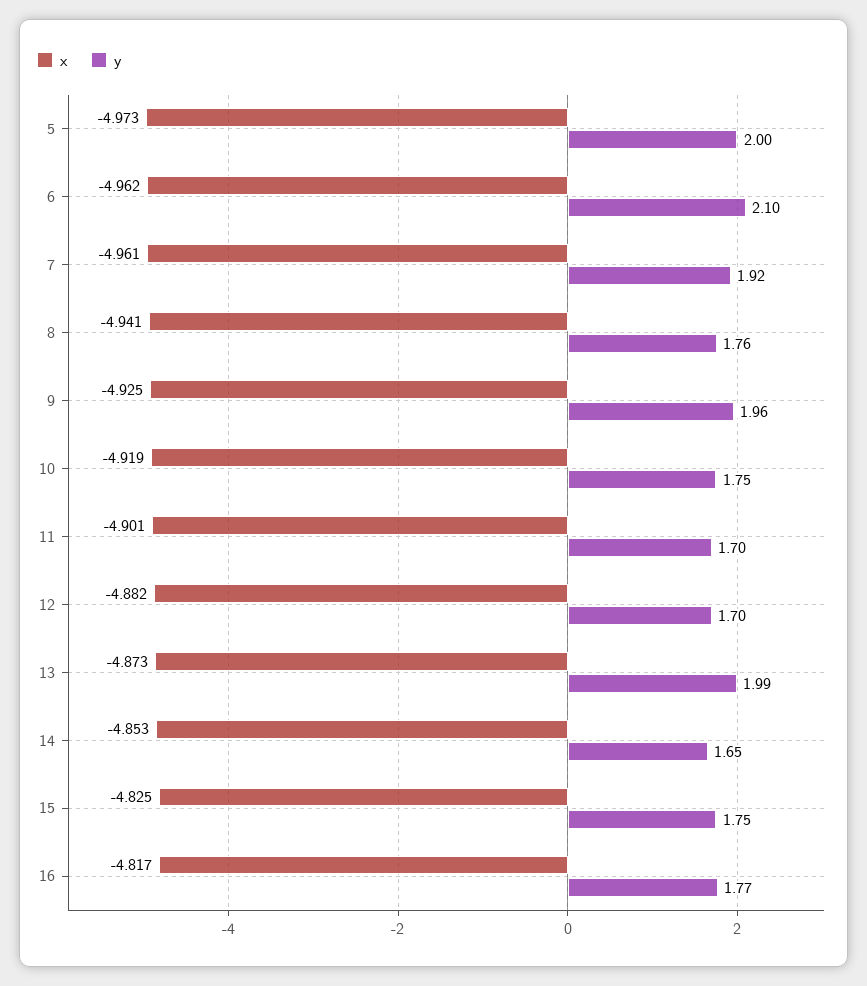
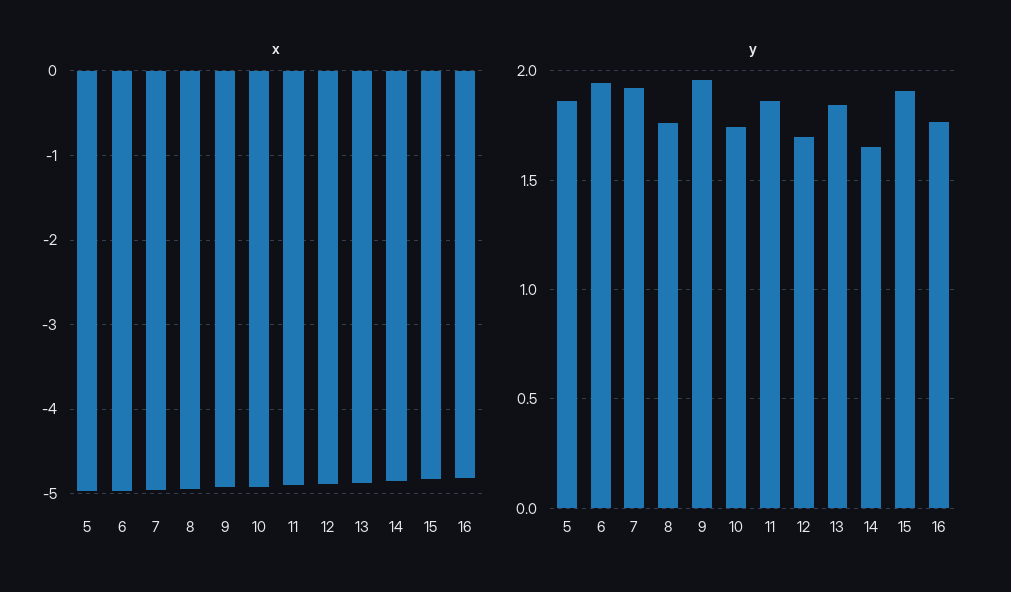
y, 5: 2 -> 1.85
y, 6: 2.1 -> 1.95
y, 11: 1.7 -> 1.85
y, 13: 1.99 -> 1.85
y, 15: 1.75 -> 1.9

